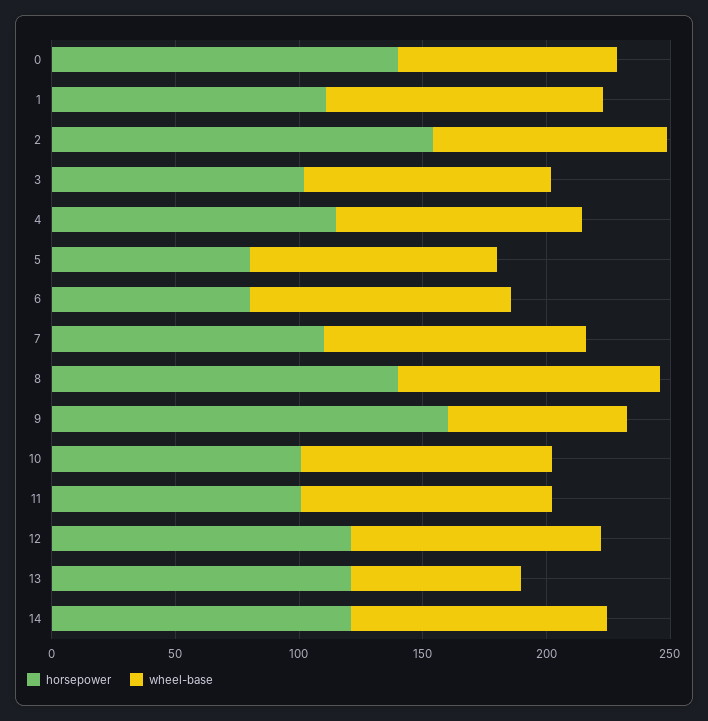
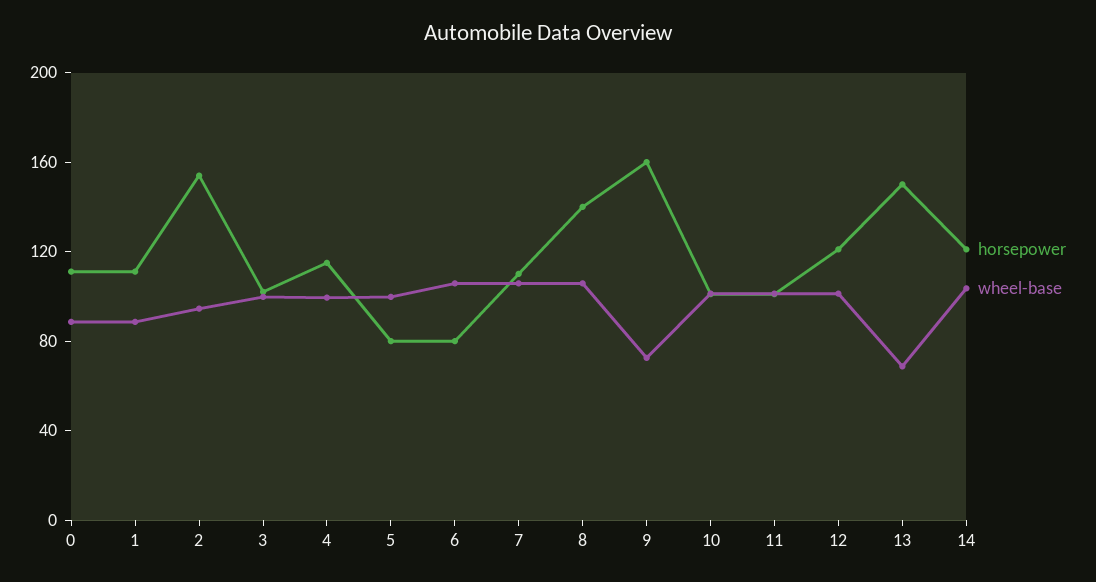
horsepower, 0: 140 -> 110
wheel-base, 1: 110 -> 90
horsepower, 13: 120 -> 150

